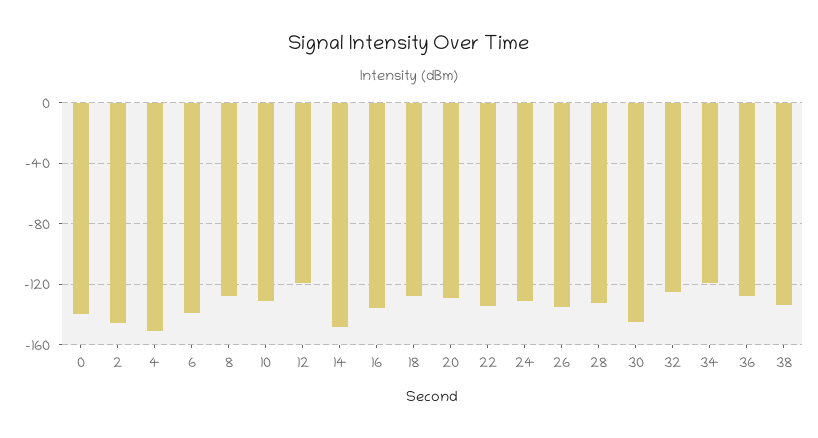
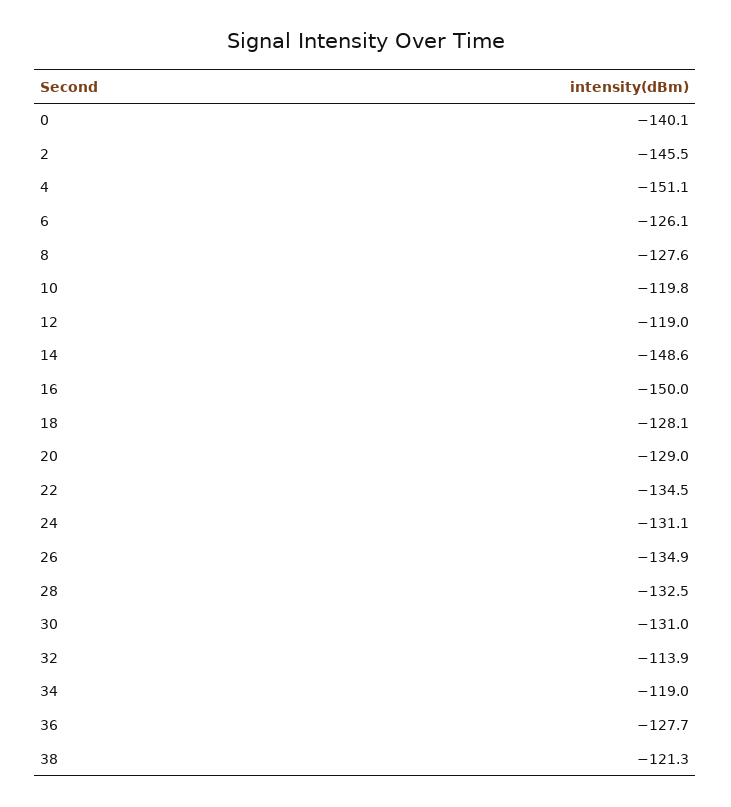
6: -140 -> -126.1
10: -130 -> -119.8
16: -135 -> -150
30: -145 -> -131
32: -125 -> -113.9
38: -135 -> -121.3

